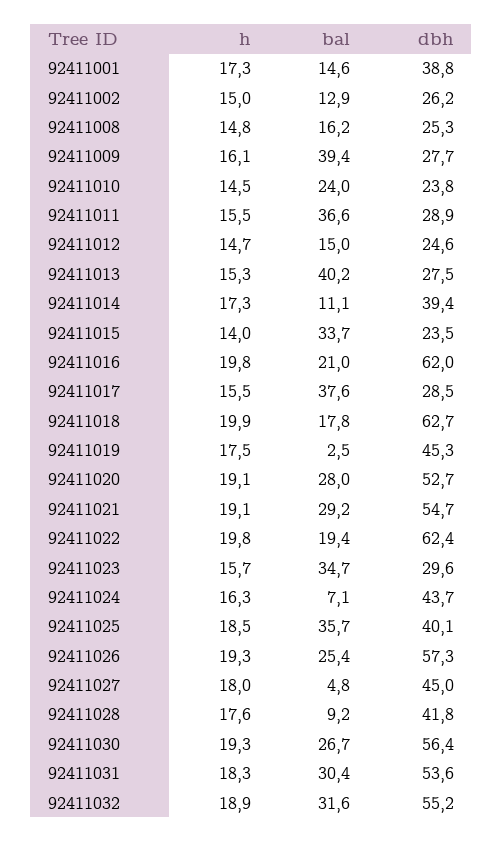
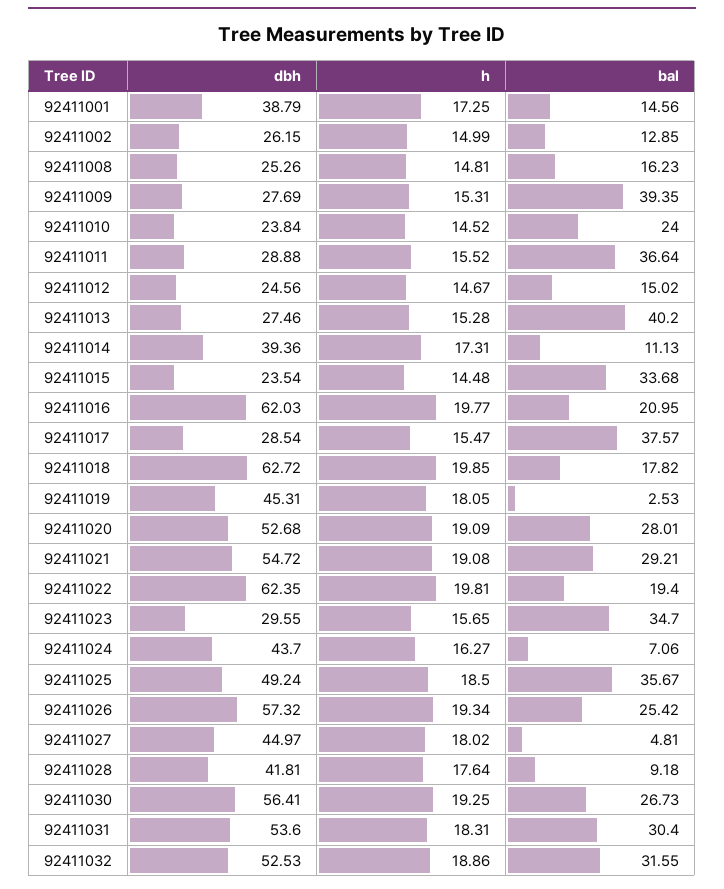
h, 92411009: 16.1 -> 15.31
h, 92411015: 14 -> 14.48
h, 92411019: 17.5 -> 18.05
dbh, 92411025: 40.1 -> 49.24
dbh, 92411032: 55.2 -> 52.53

